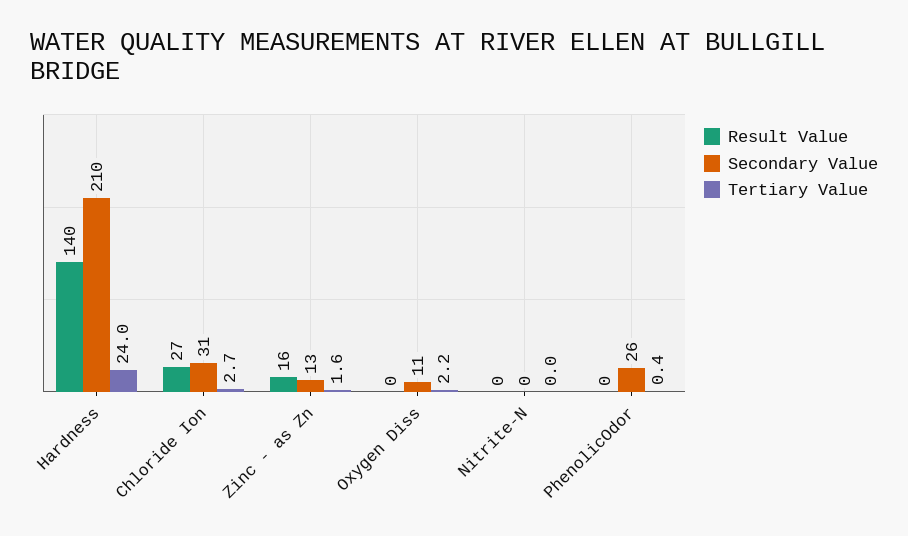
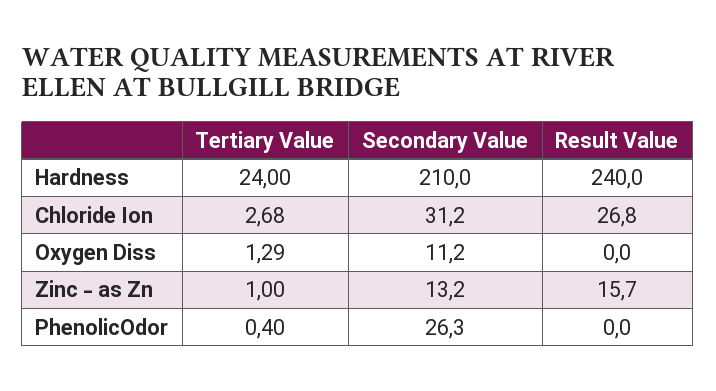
Result Value, Hardness: 140 -> 240
Tertiary Value, Zinc - as Zn: 1.6 -> 1
Tertiary Value, Oxygen Diss: 2.2 -> 1.29
Result Value, Nitrite-N: 0 -> none
Secondary Value, Nitrite-N: 0 -> none
Tertiary Value, Nitrite-N: 0 -> none

